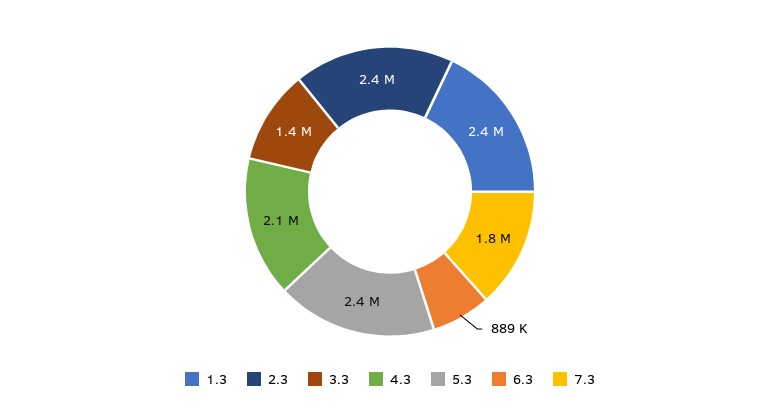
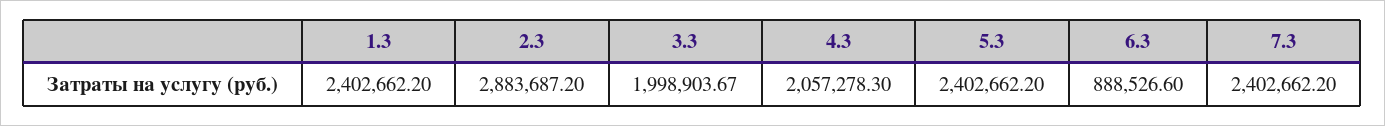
2.3: 2400000 -> 2883687.2
3.3: 1400000 -> 1998903.67
7.3: 1800000 -> 2402662.2

